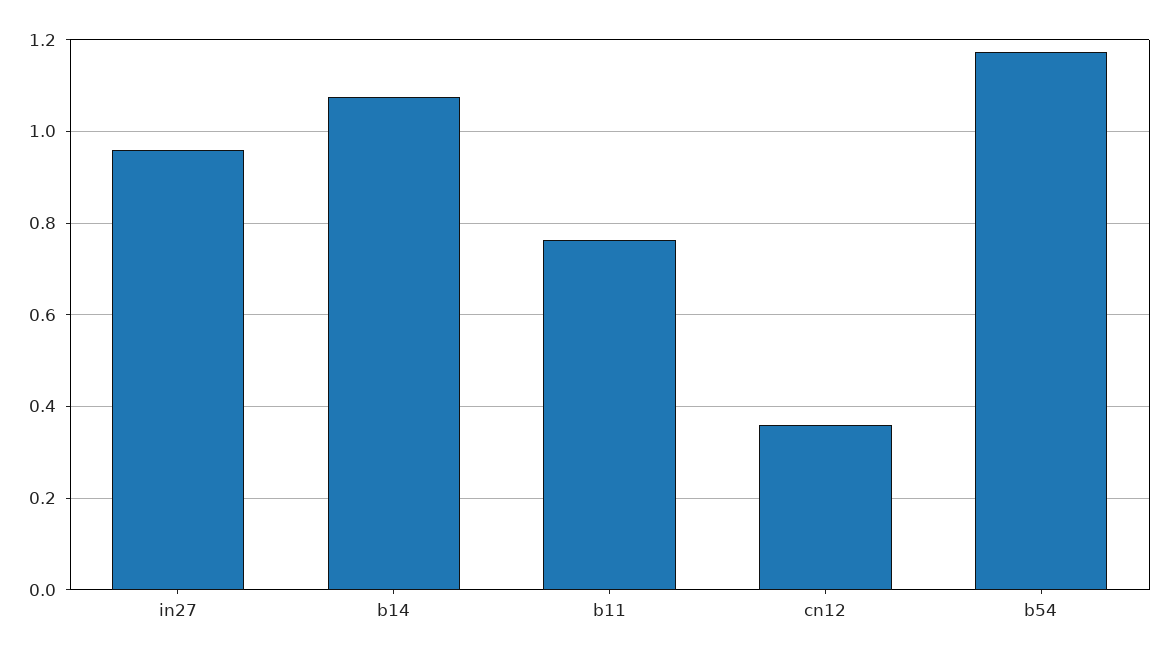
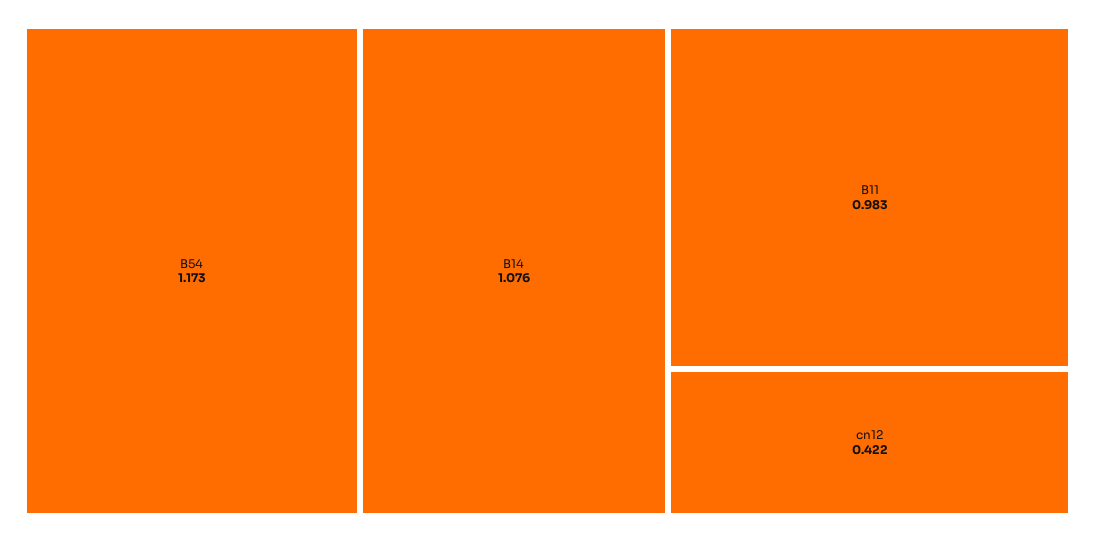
in27: 0.96 -> none
b11: 0.76 -> 0.983
cn12: 0.36 -> 0.422

